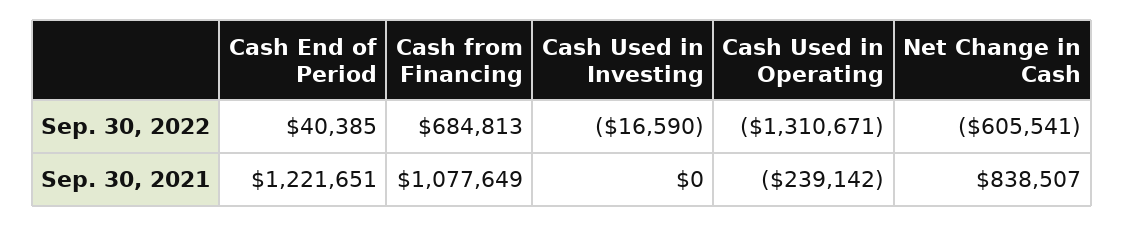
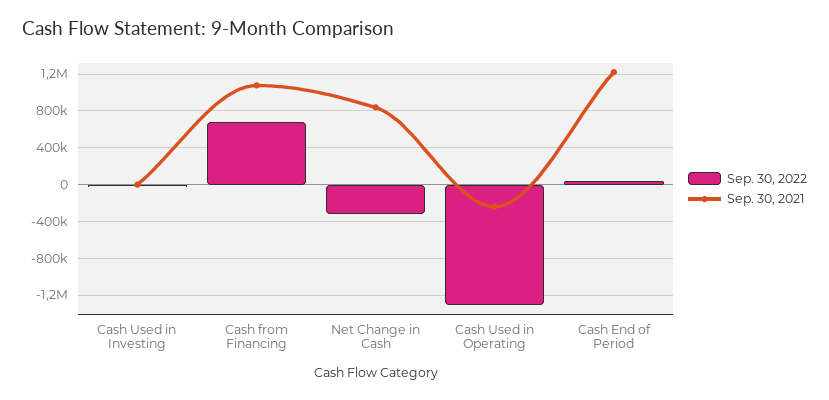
Sep. 30, 2022, Net Change in Cash: -605541 -> -300000

